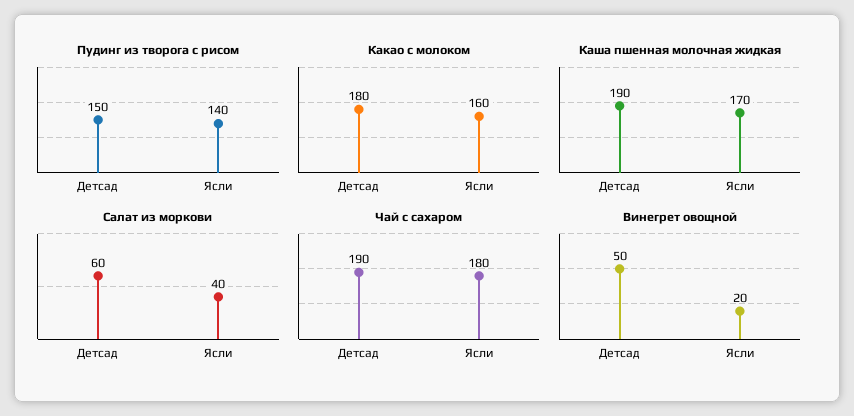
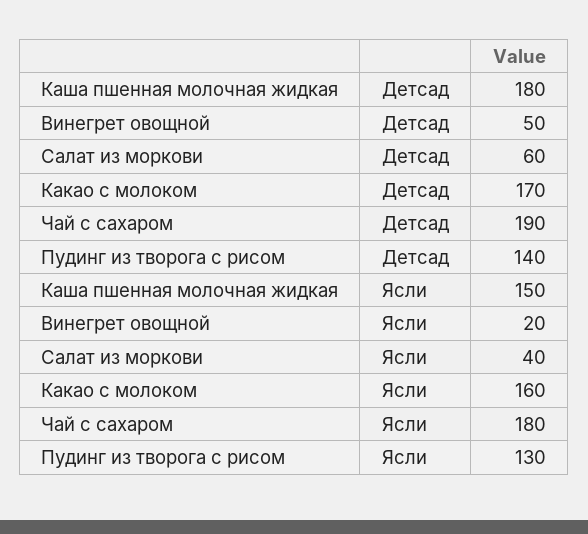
Пудинг из творога с рисом, Детсад: 150 -> 140
Пудинг из творога с рисом, Ясли: 140 -> 130
Какао с молоком, Детсад: 180 -> 170
Каша пшенная молочная жидкая, Детсад: 190 -> 180
Каша пшенная молочная жидкая, Ясли: 170 -> 150

